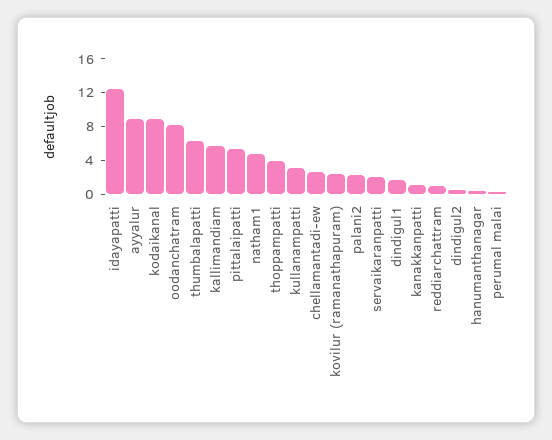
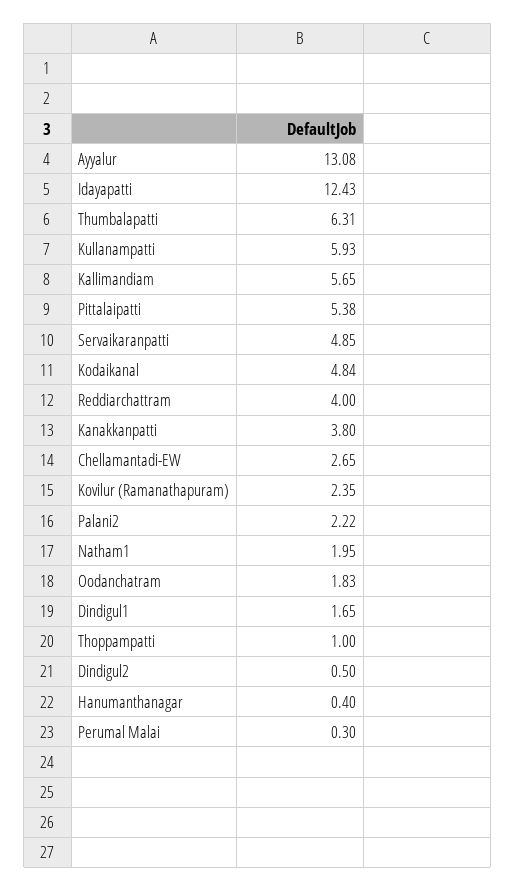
ayyalur: 9 -> 13.08
kodaikanal: 9 -> 4.84
oodanchatram: 8 -> 1.83
natham1: 5 -> 1.95
thoppampatti: 4 -> 1
kullanampatti: 3 -> 5.93
servaikaranpatti: 2 -> 4.85
kanakkanpatti: 1 -> 3.8
reddiarchattram: 1 -> 4

